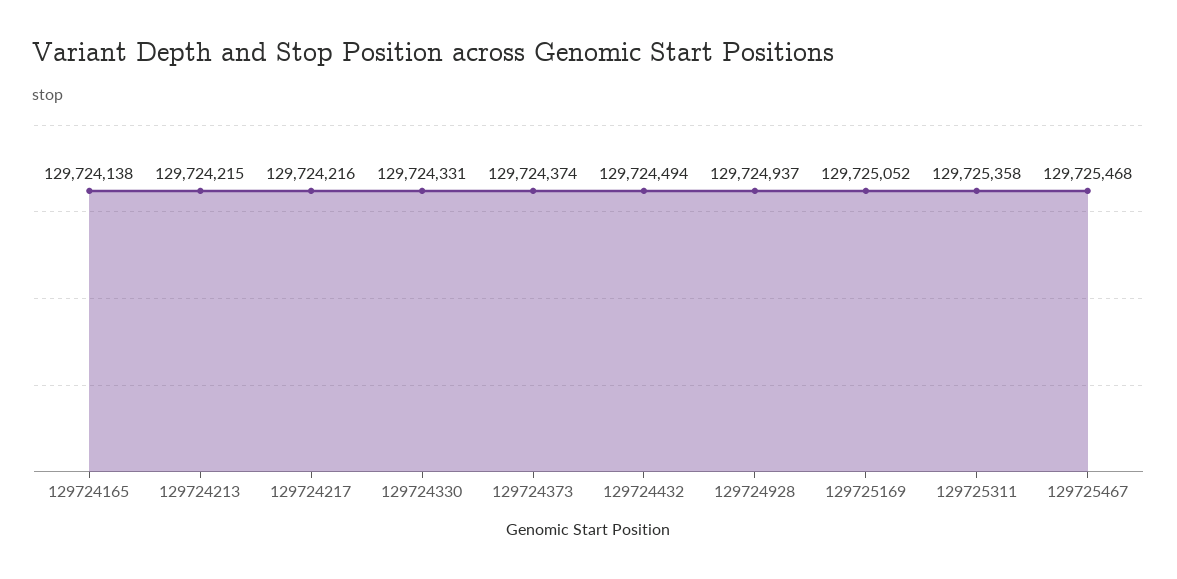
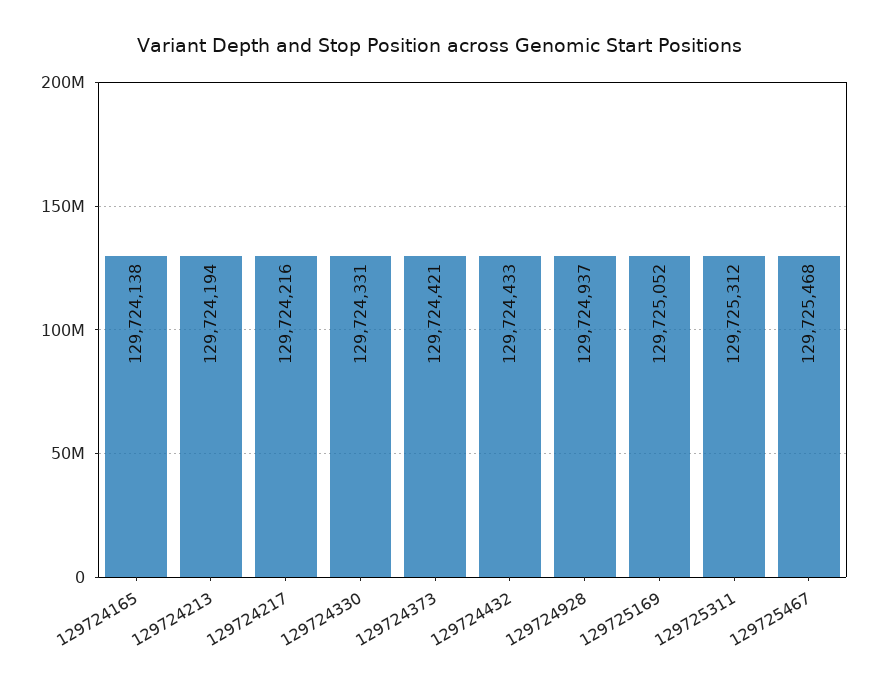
129724213: 129724215 -> 129724194
129724373: 129724374 -> 129724421
129724432: 129724494 -> 129724433
129725311: 129725358 -> 129725312

